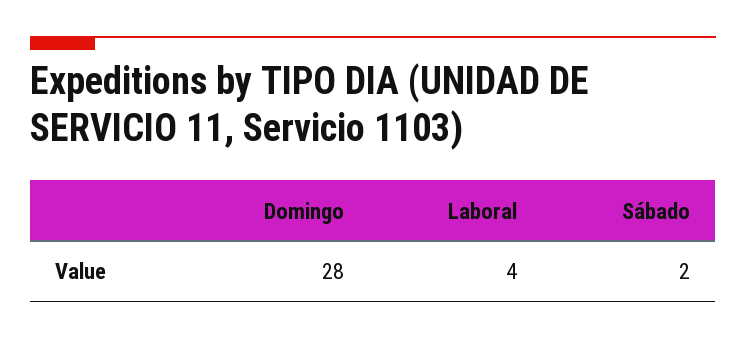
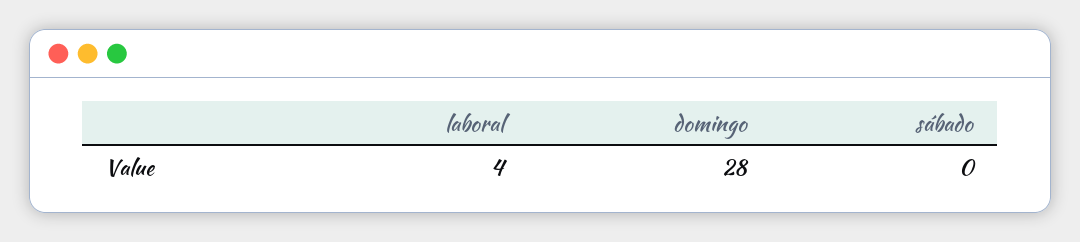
Sábado: 2 -> 0

